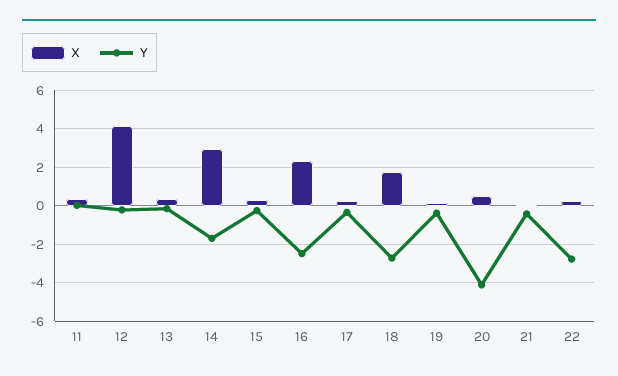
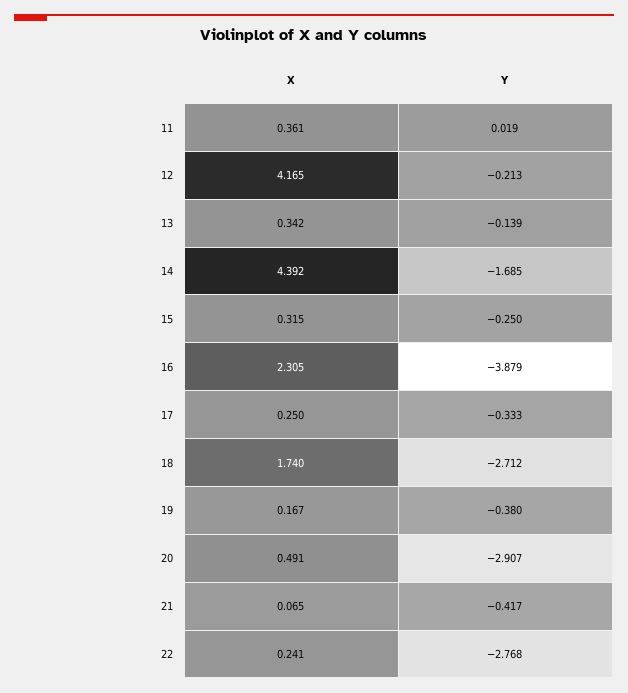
X, 14: 3 -> 4.392
Y, 16: -2.5 -> -3.879
Y, 20: -4 -> -2.907

